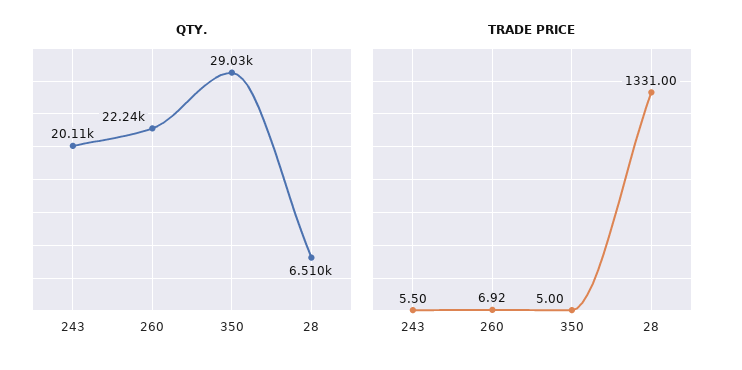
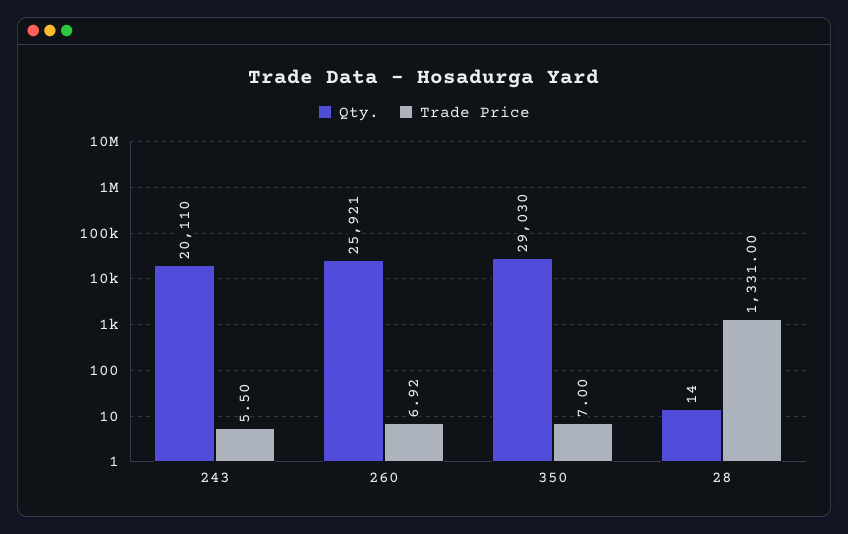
QTY., 260: 22240 -> 25921
QTY., 28: 6510 -> 14
TRADE PRICE, 350: 5 -> 7

